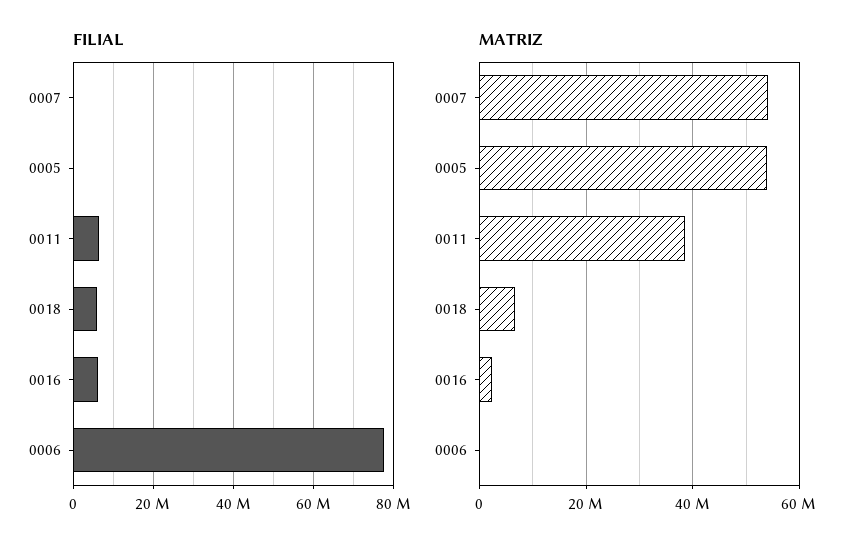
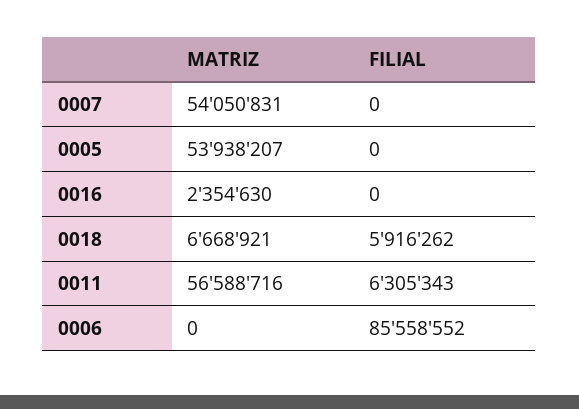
FILIAL, 0016: 6000000 -> 0
FILIAL, 0006: 78000000 -> 85558552
MATRIZ, 0011: 38000000 -> 56588716

